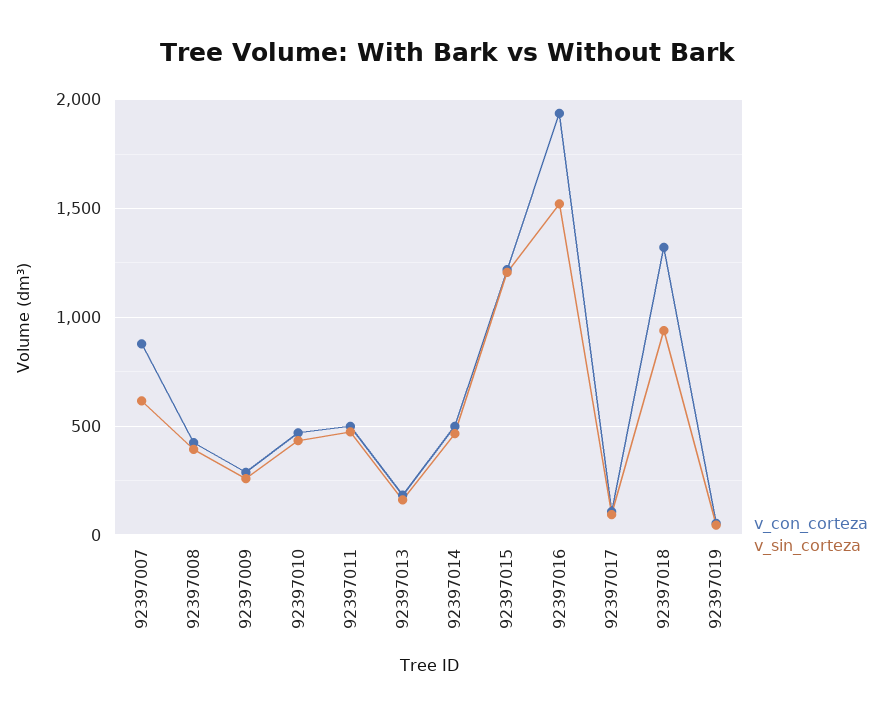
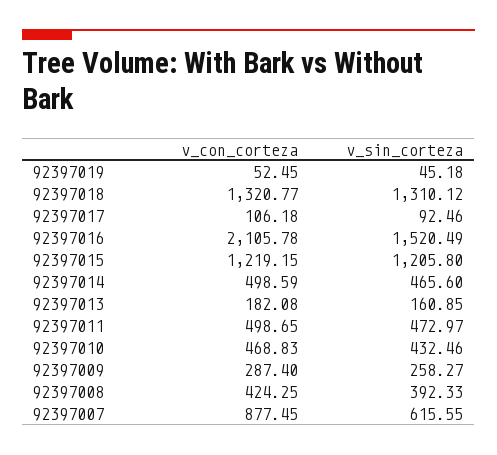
v_con_corteza, 92397016: 1950 -> 2105.78
v_sin_corteza, 92397018: 950 -> 1310.12

